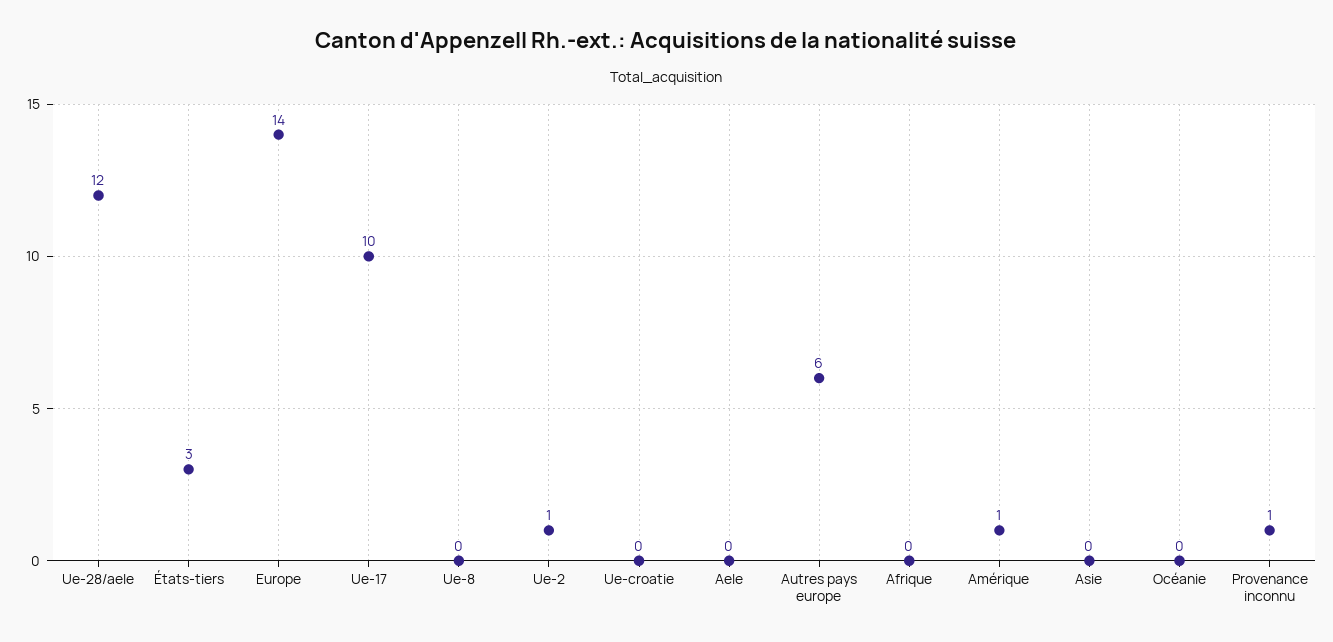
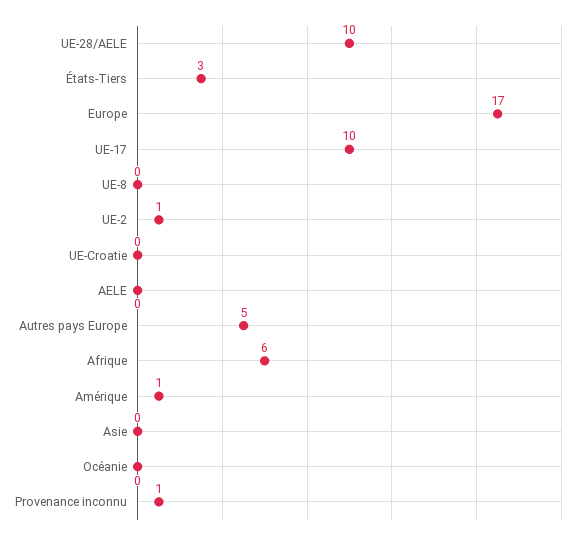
Ue-28/aele: 12 -> 10
Europe: 14 -> 17
Autres pays europe: 6 -> 5
Afrique: 0 -> 6

